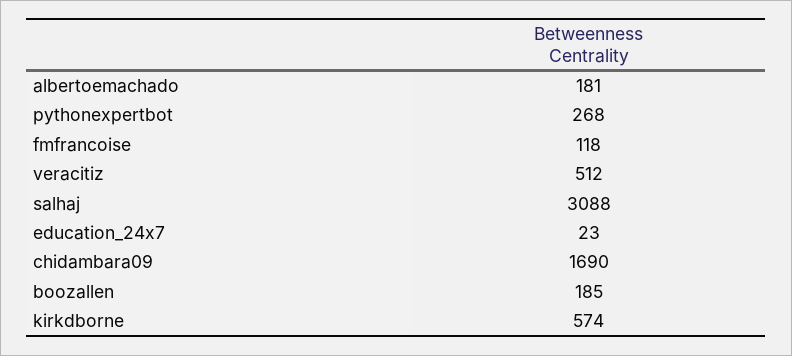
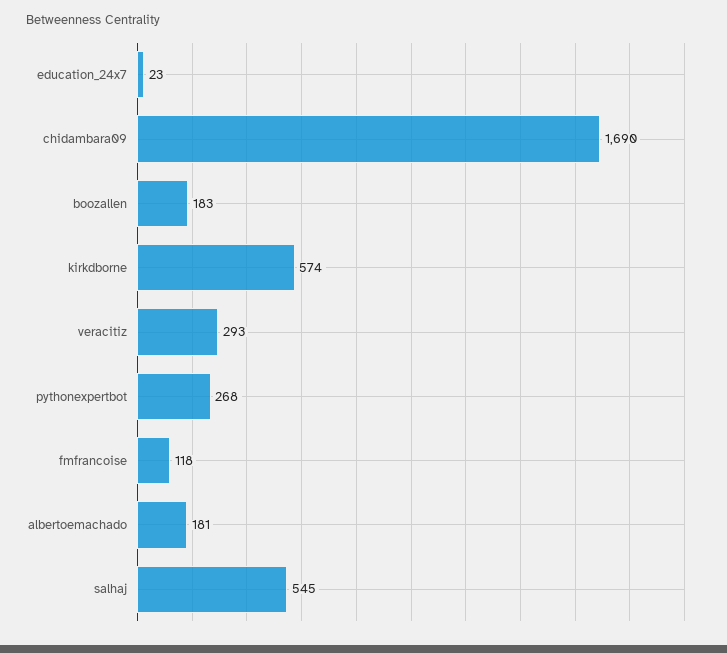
veracitiz: 512 -> 293
salhaj: 3088 -> 545
boozallen: 185 -> 183

